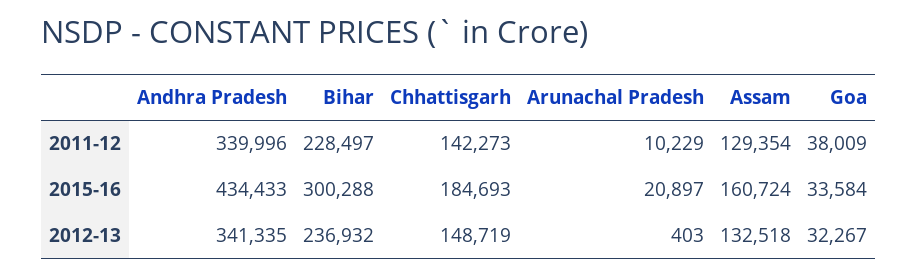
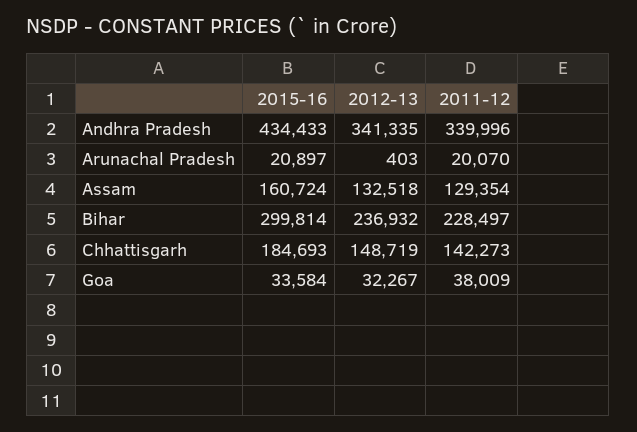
Arunachal Pradesh, 2011-12: 10229 -> 20070
Bihar, 2015-16: 300288 -> 299814

